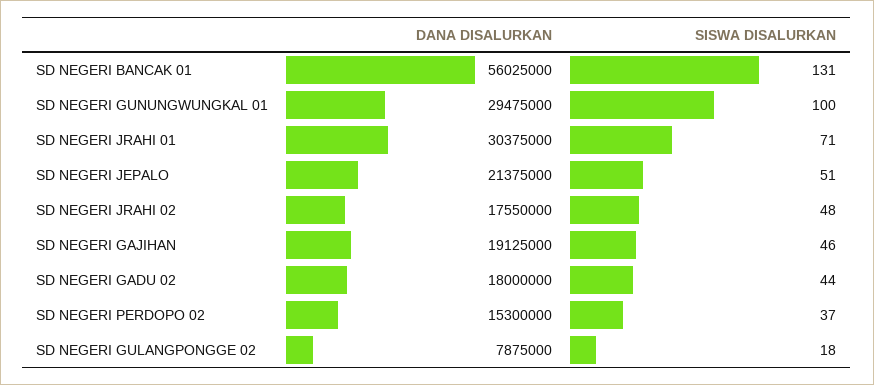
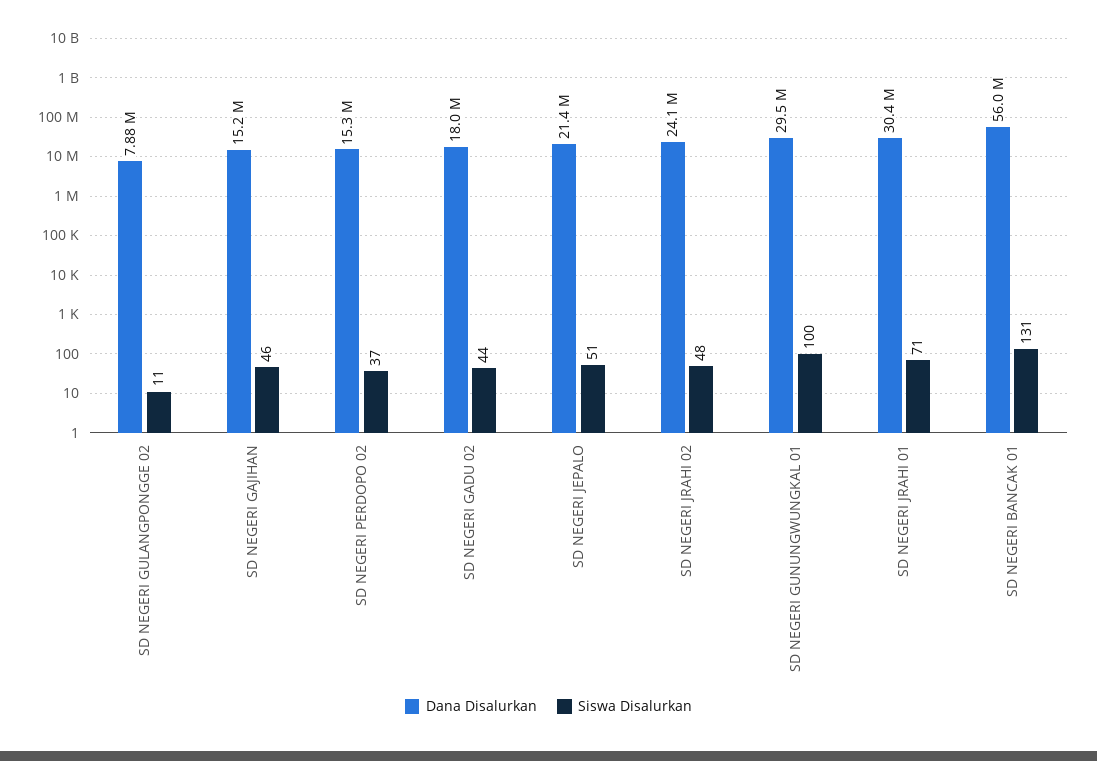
DANA DISALURKAN, SD NEGERI JRAHI 02: 17550000 -> 24100000
DANA DISALURKAN, SD NEGERI GAJIHAN: 19125000 -> 15200000
SISWA DISALURKAN, SD NEGERI GULANGPONGGE 02: 18 -> 11

